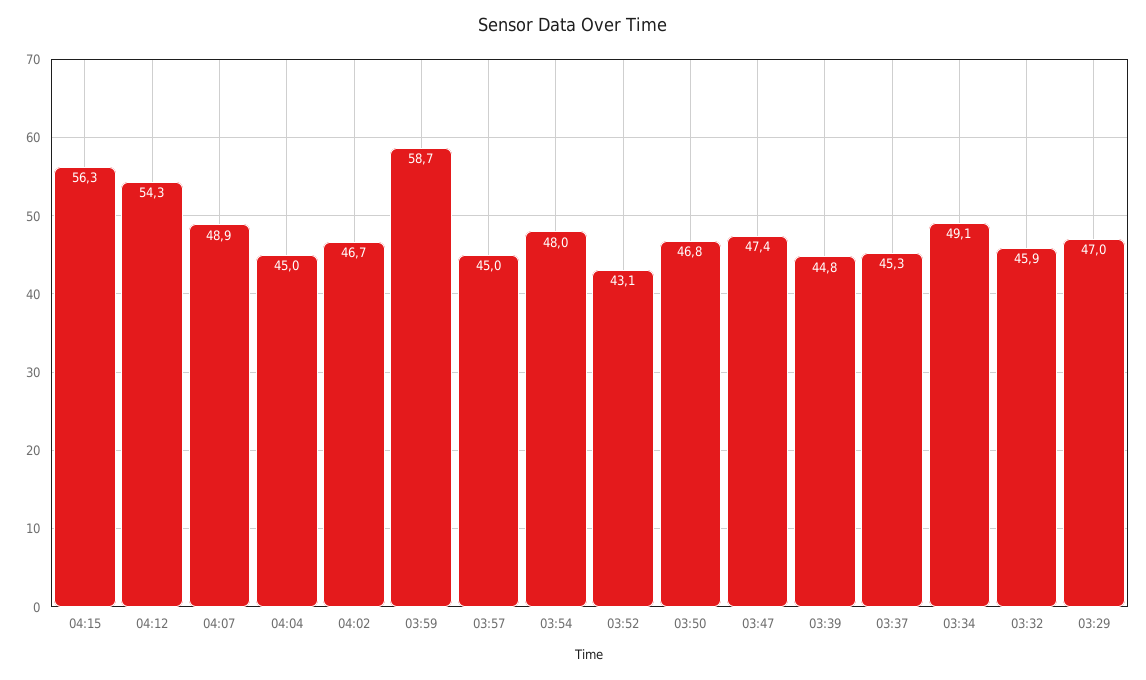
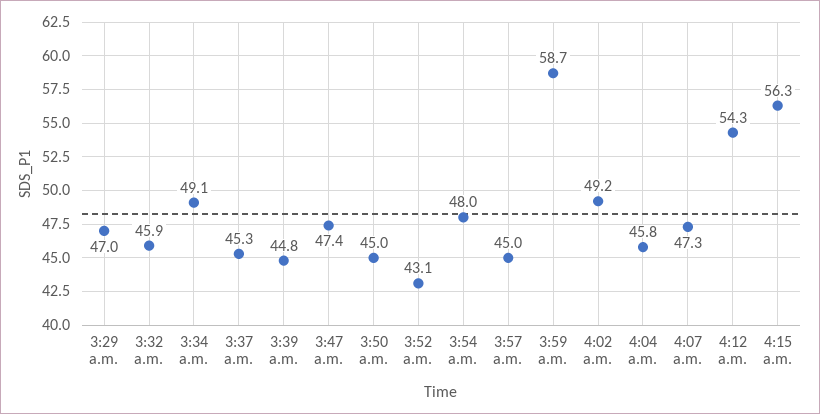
04:07: 48.9 -> 47.3
04:04: 45 -> 45.8
04:02: 46.7 -> 49.2
03:50: 46.8 -> 45

